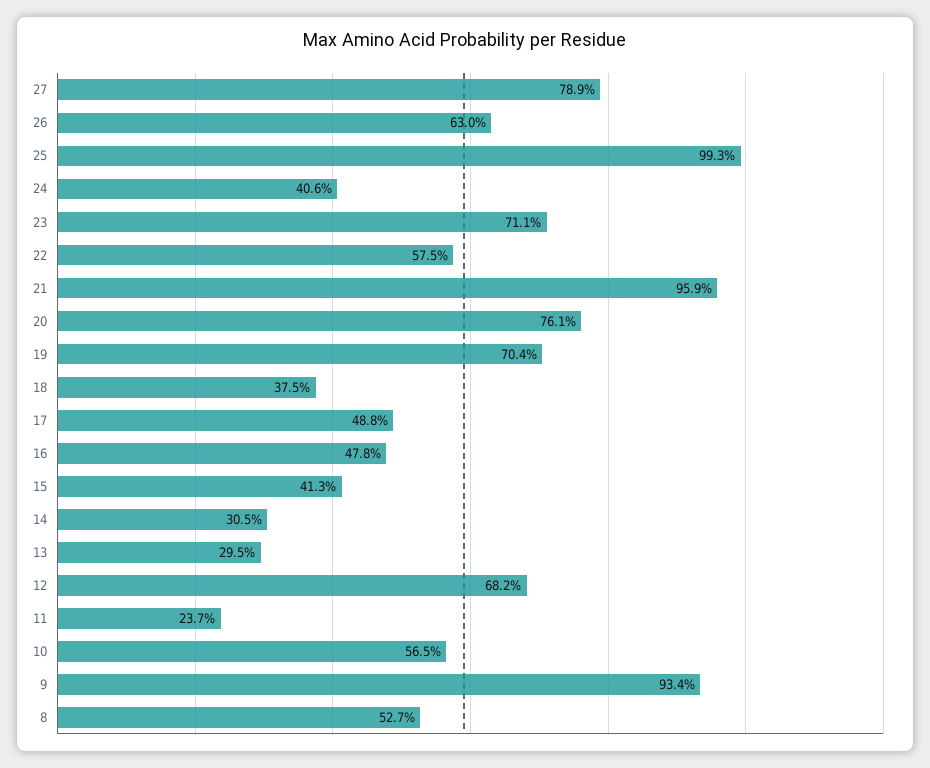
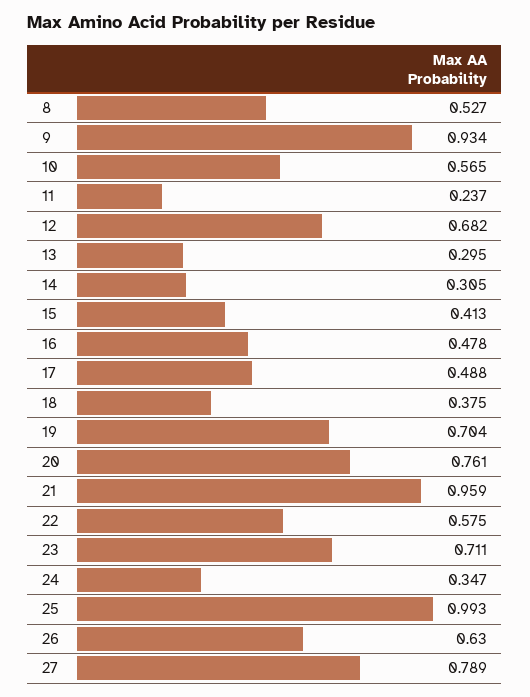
24: 0.406 -> 0.347

